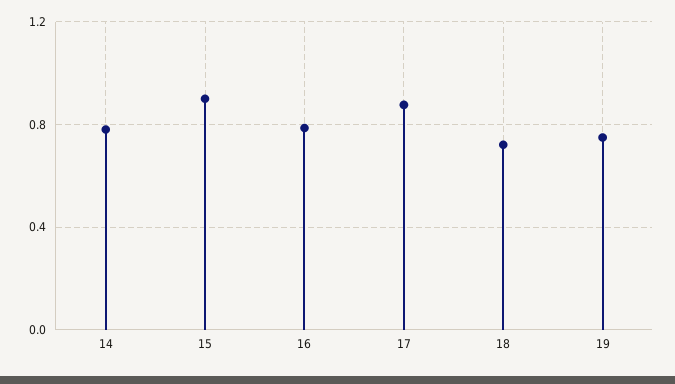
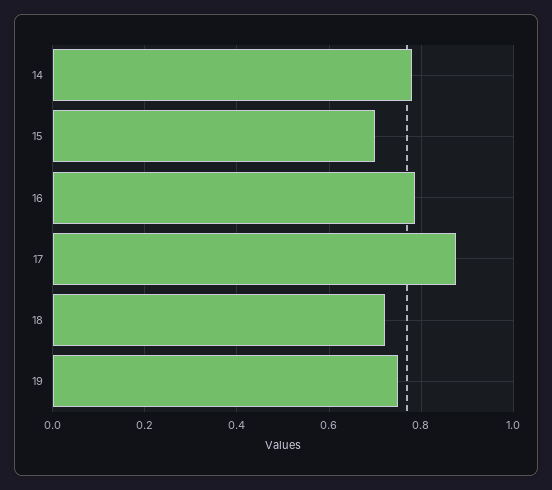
15: 0.9 -> 0.7

